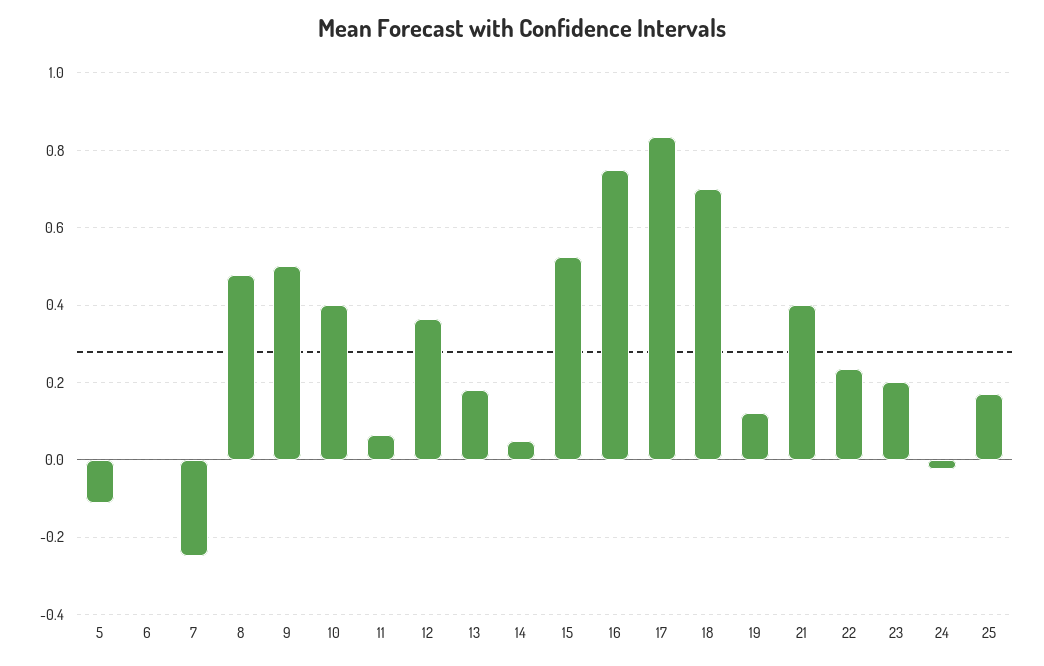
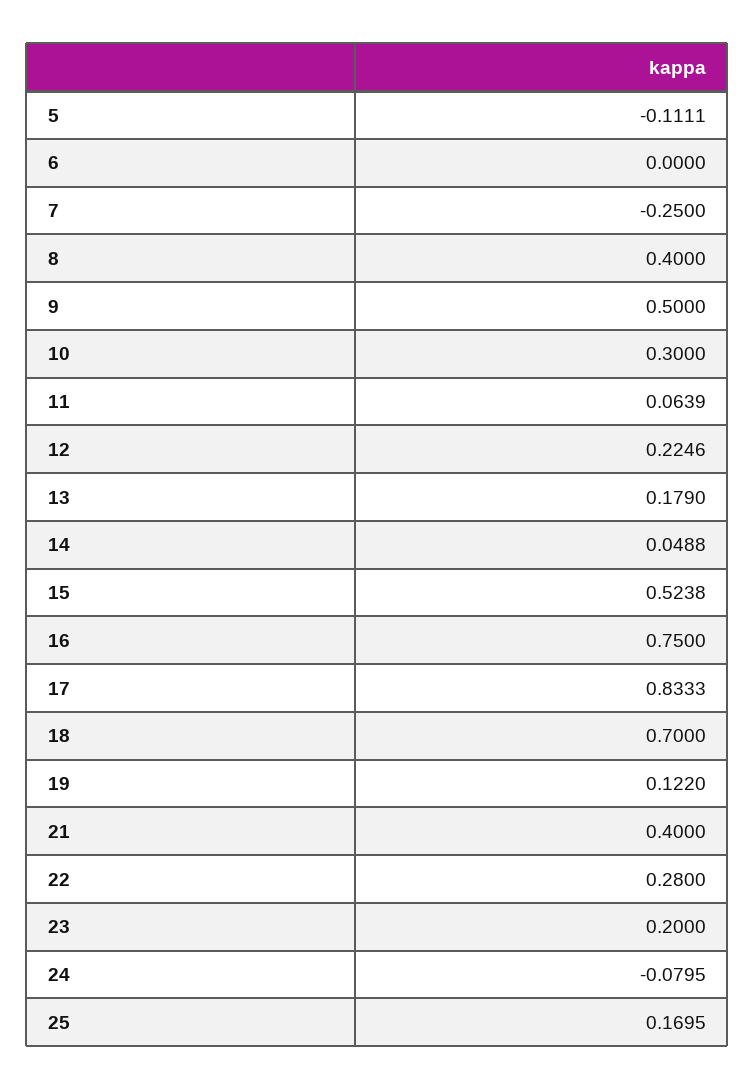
8: 0.48 -> 0.4
10: 0.4 -> 0.3
12: 0.36 -> 0.2246
22: 0.24 -> 0.28
24: -0.02 -> -0.0795

